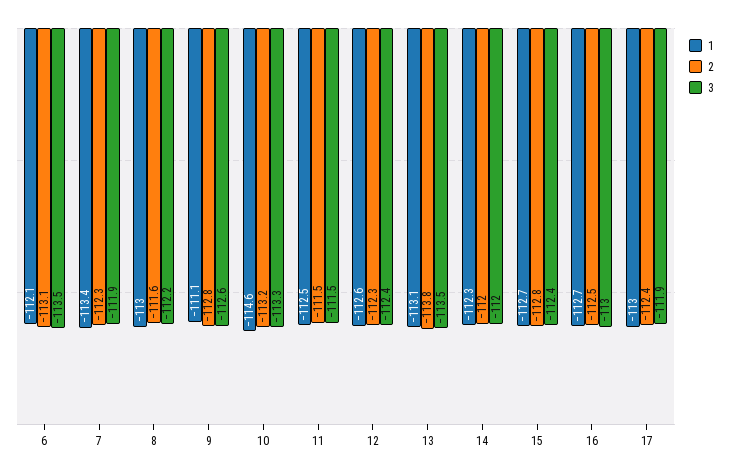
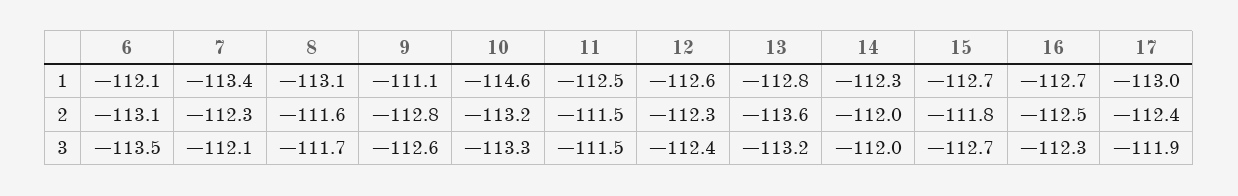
3, 7: -111.9 -> -112.1
1, 8: -113 -> -113.1
3, 8: -112.2 -> -111.7
1, 13: -113.1 -> -112.8
2, 13: -113.8 -> -113.6
3, 13: -113.5 -> -113.2
2, 15: -112.8 -> -111.8
3, 15: -112.4 -> -112.7
3, 16: -113 -> -112.3

